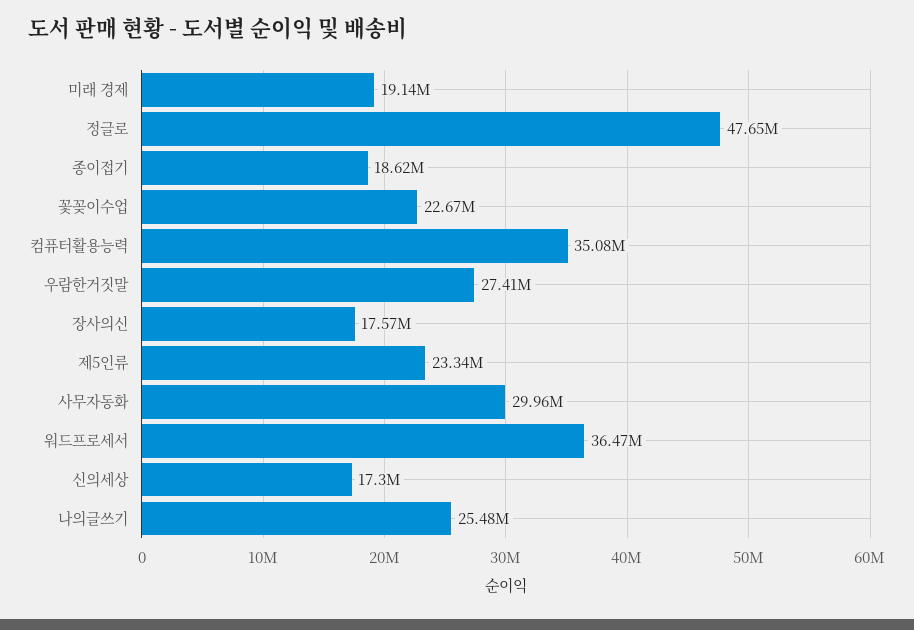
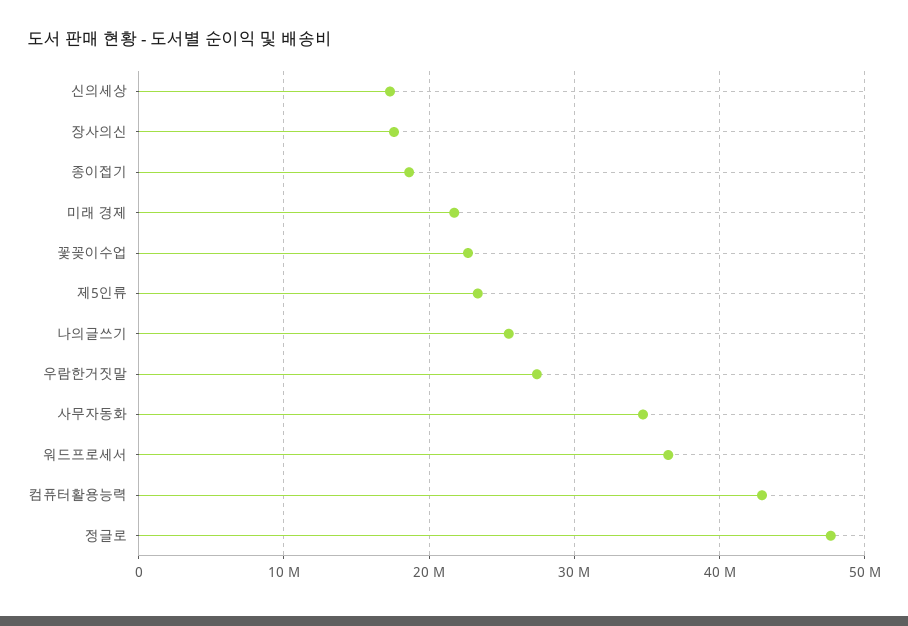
미래 경제: 19140000 -> 22000000
컴퓨터활용능력: 35080000 -> 43000000
사무자동화: 29960000 -> 35000000

